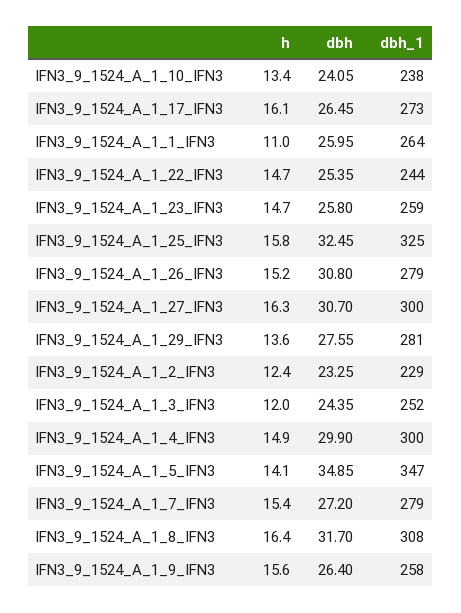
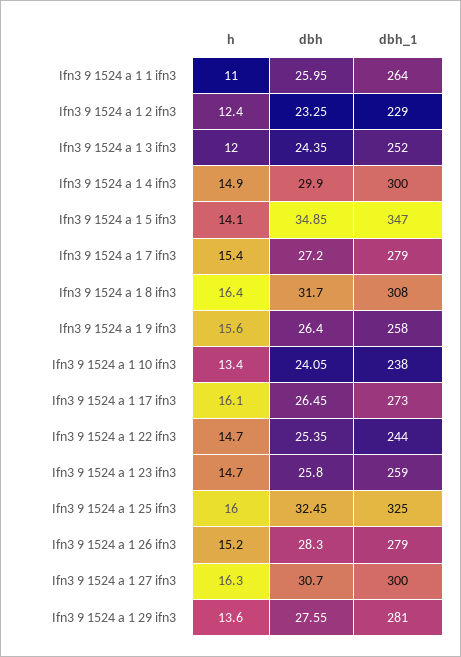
h, IFN3_9_1524_A_1_25_IFN3: 15.8 -> 16
dbh, IFN3_9_1524_A_1_26_IFN3: 30.8 -> 28.3

